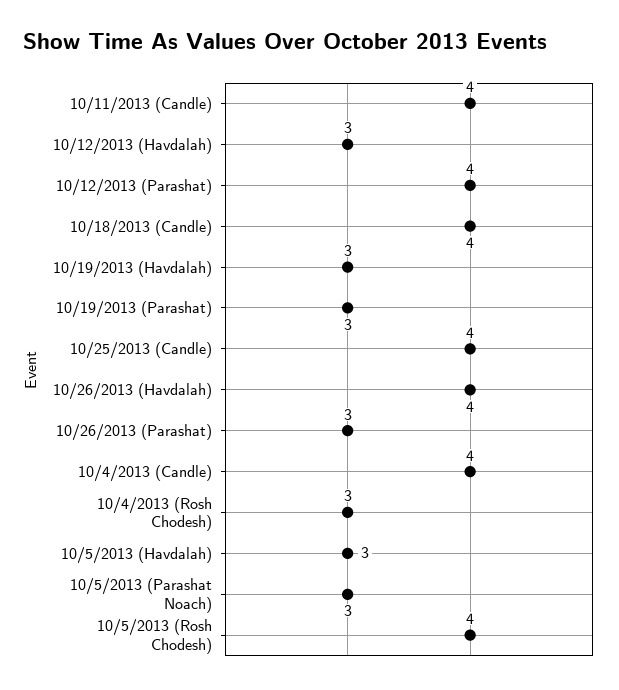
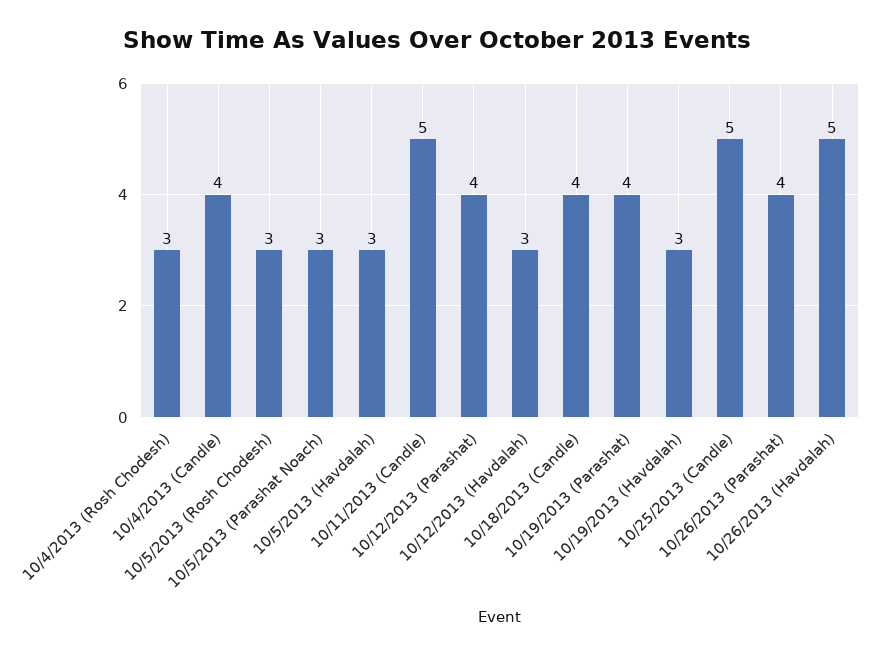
10/11/2013 (Candle): 4 -> 5
10/19/2013 (Parashat): 3 -> 4
10/25/2013 (Candle): 4 -> 5
10/26/2013 (Havdalah): 4 -> 5
10/26/2013 (Parashat): 3 -> 4
10/5/2013 (Rosh Chodesh): 4 -> 3

